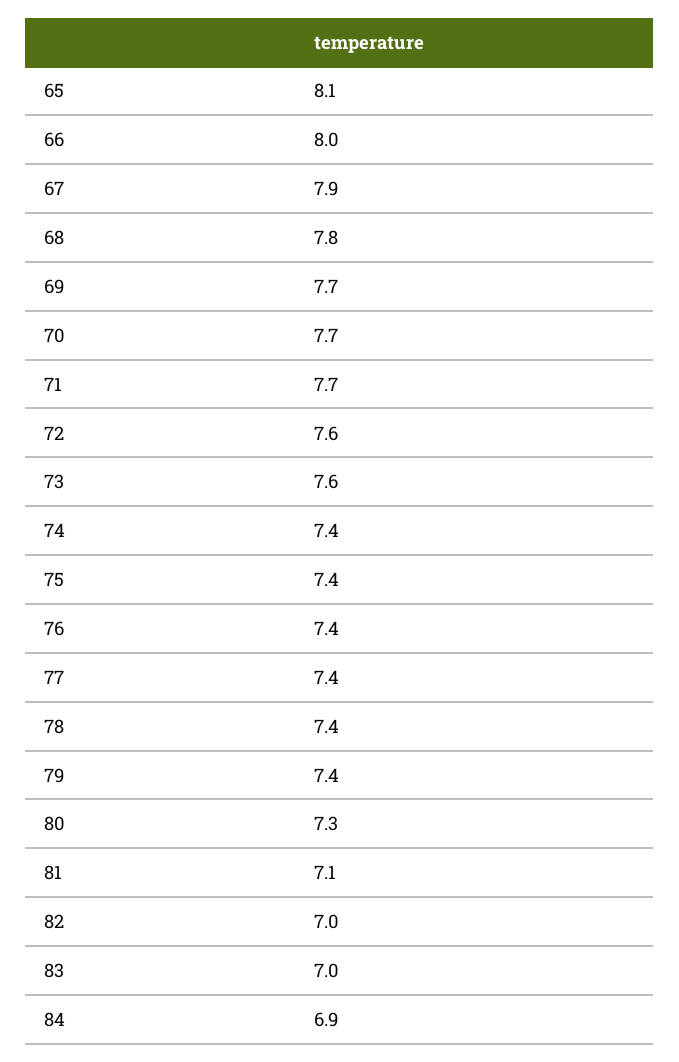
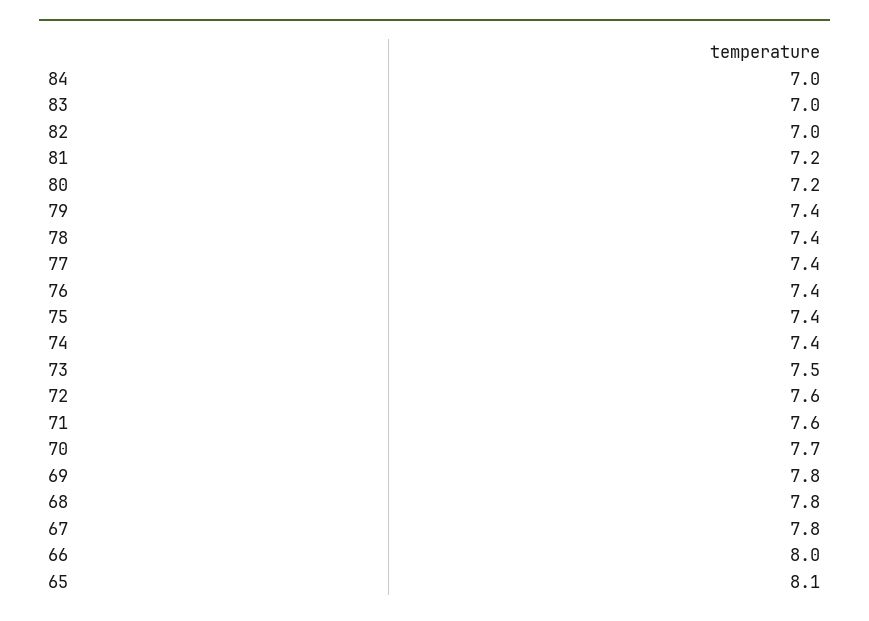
67: 7.9 -> 7.8
69: 7.7 -> 7.8
71: 7.7 -> 7.6
73: 7.6 -> 7.5
80: 7.3 -> 7.2
81: 7.1 -> 7.2
84: 6.9 -> 7

